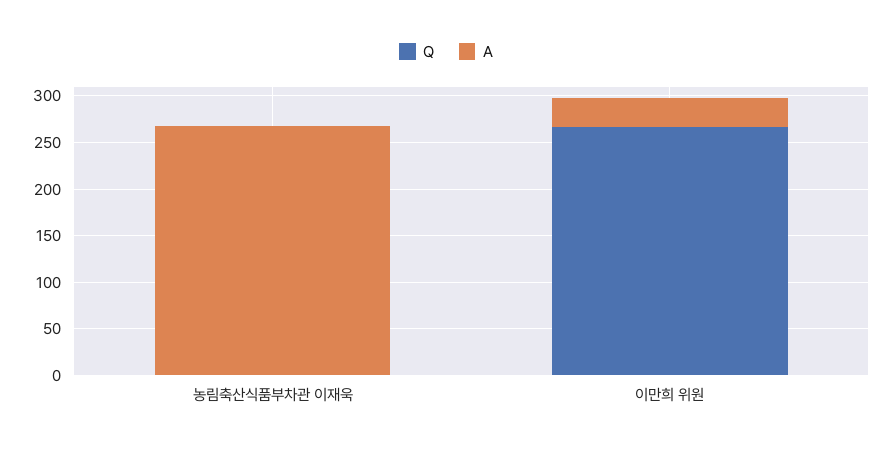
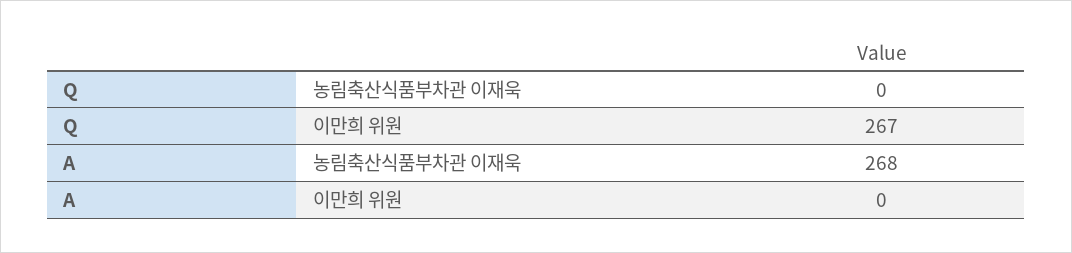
A, 이만희 위원: 30 -> 0

